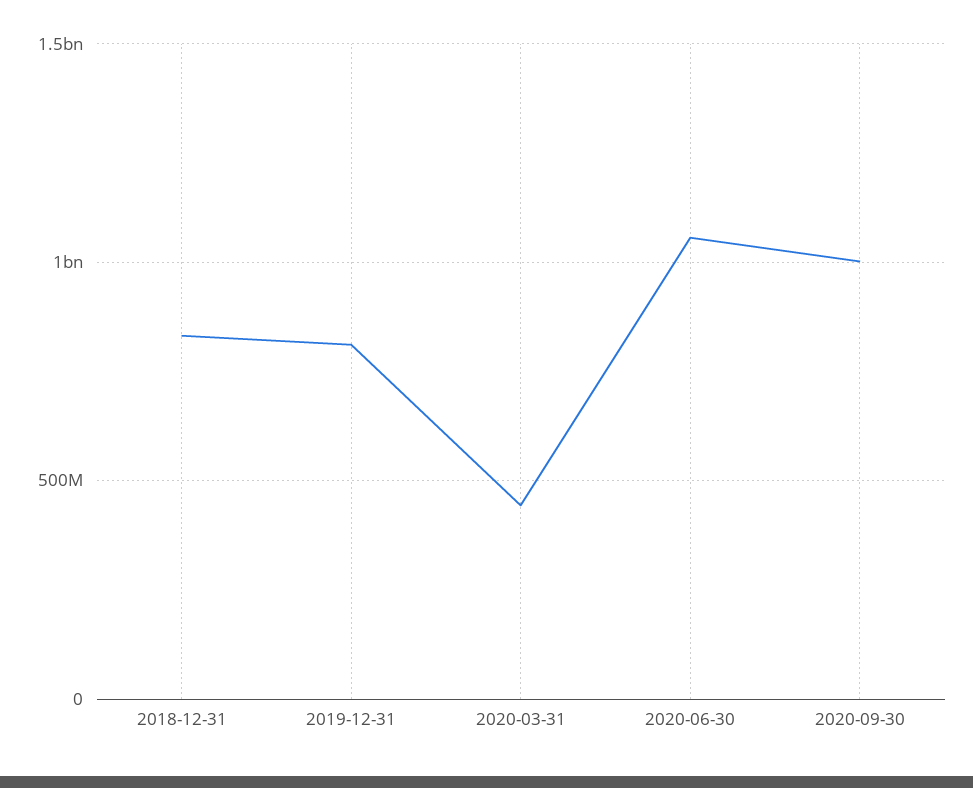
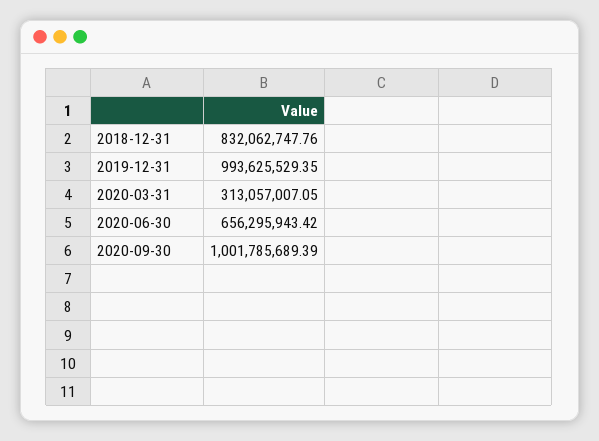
2019-12-31: 800000000 -> 993625529.35
2020-03-31: 450000000 -> 313057007.05
2020-06-30: 1050000000 -> 656295943.42

